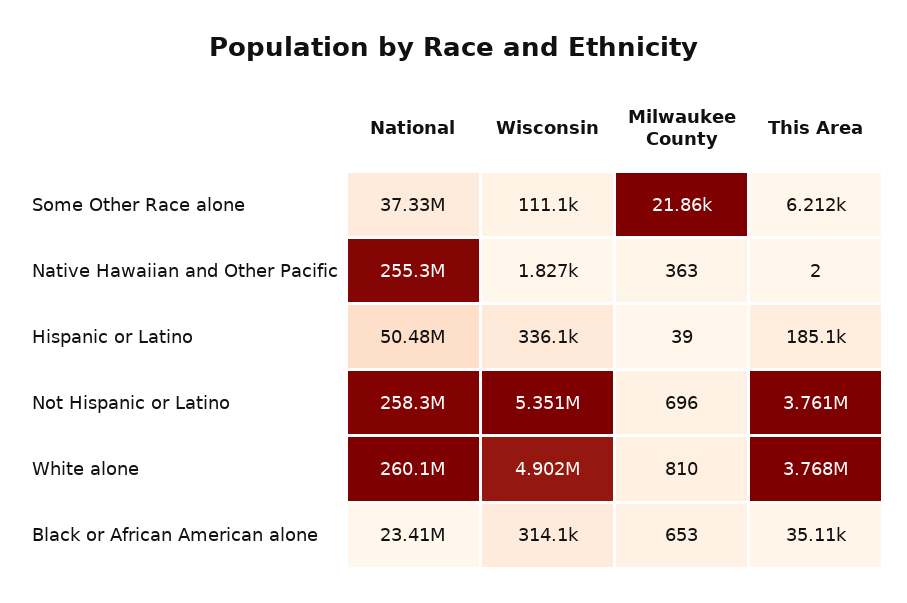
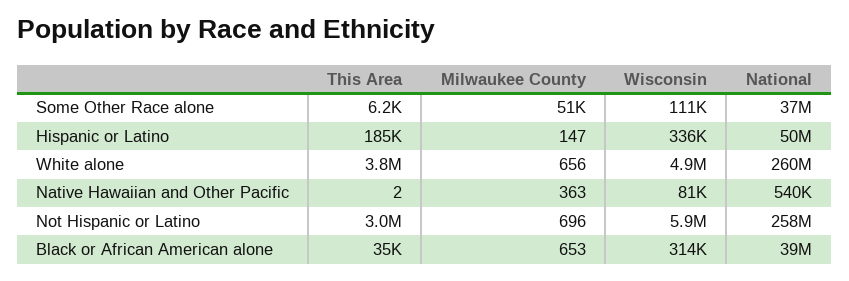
Milwaukee County, Some Other Race alone: 21860 -> 51000
National, Native Hawaiian and Other Pacific: 255300000 -> 540000
Wisconsin, Native Hawaiian and Other Pacific: 1827 -> 81000
Milwaukee County, Hispanic or Latino: 39 -> 147
Wisconsin, Not Hispanic or Latino: 5351000 -> 5900000
This Area, Not Hispanic or Latino: 3761000 -> 3000000
Milwaukee County, White alone: 810 -> 656
National, Black or African American alone: 23410000 -> 39000000

